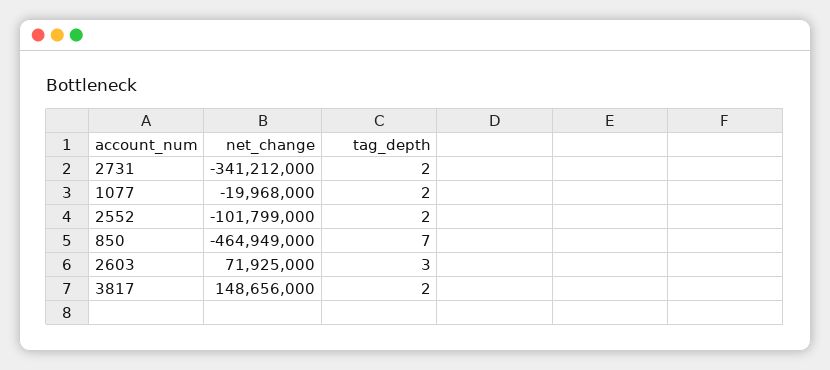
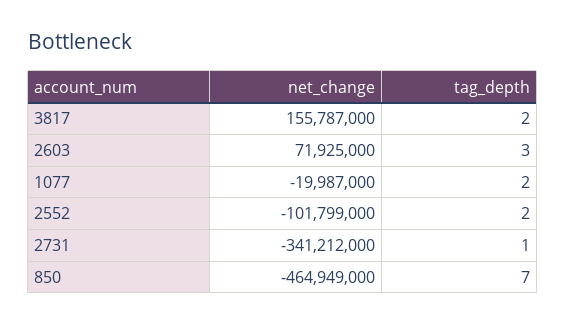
tag_depth, 2731: 2 -> 1
net_change, 1077: -19968000 -> -19987000
net_change, 3817: 148656000 -> 155787000

